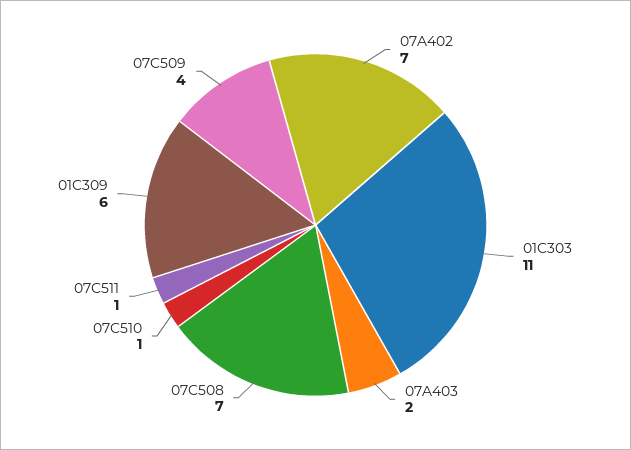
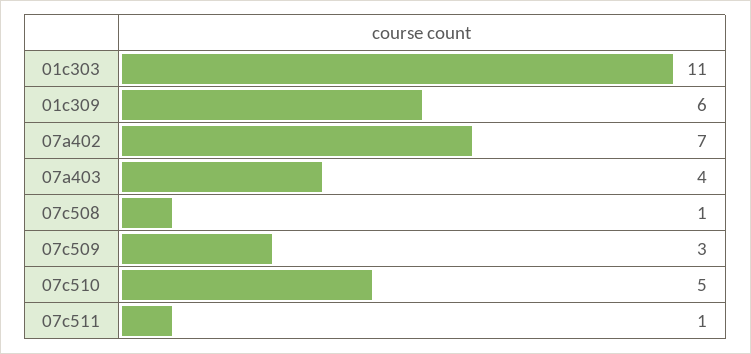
07A403: 2 -> 4
07C508: 7 -> 1
07C510: 1 -> 5
07C509: 4 -> 3

